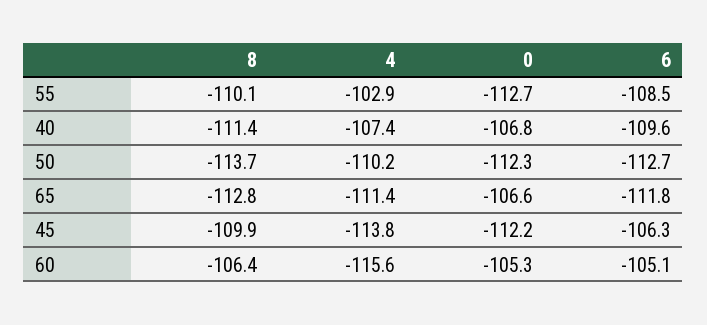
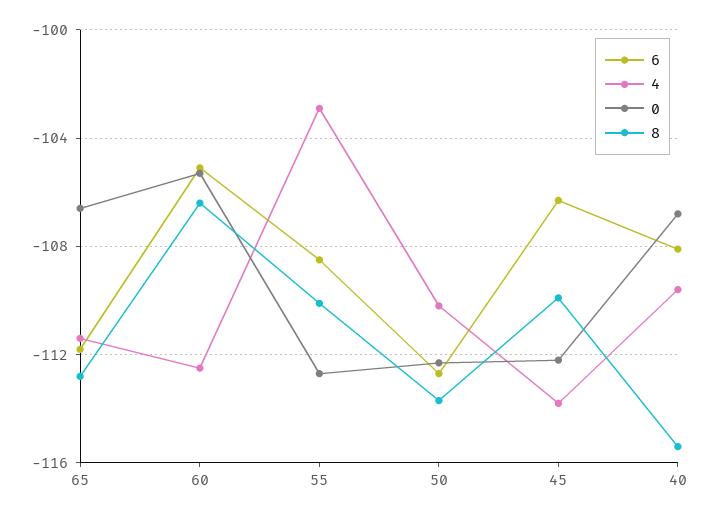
8, 40: -111.4 -> -115.5
4, 40: -107.4 -> -109.5
6, 40: -109.6 -> -108
4, 60: -115.6 -> -112.5

